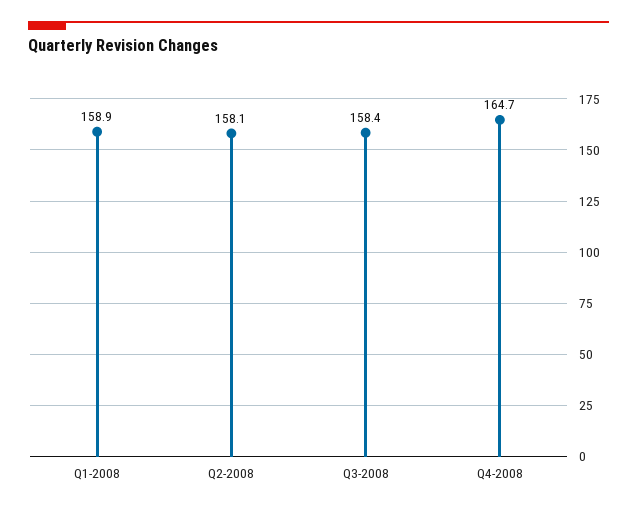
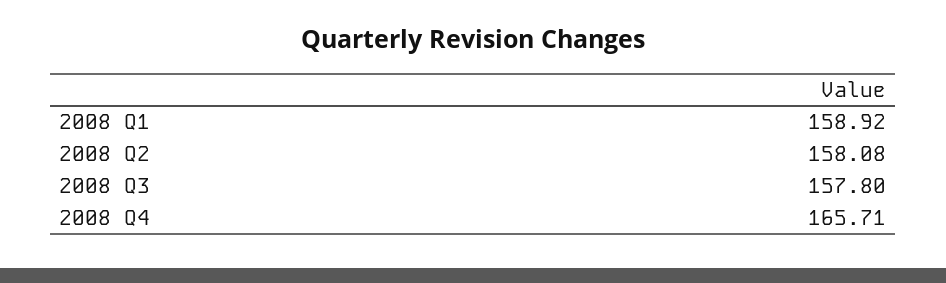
Q3-2008: 158.4 -> 157.8
Q4-2008: 164.7 -> 165.71

